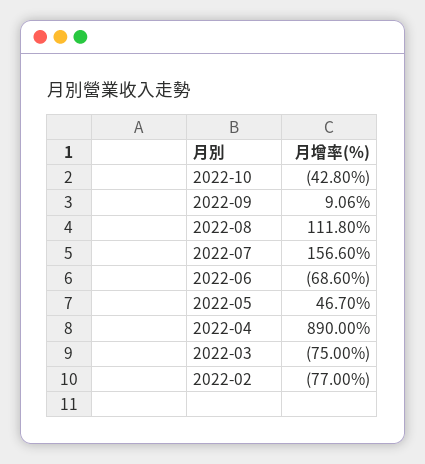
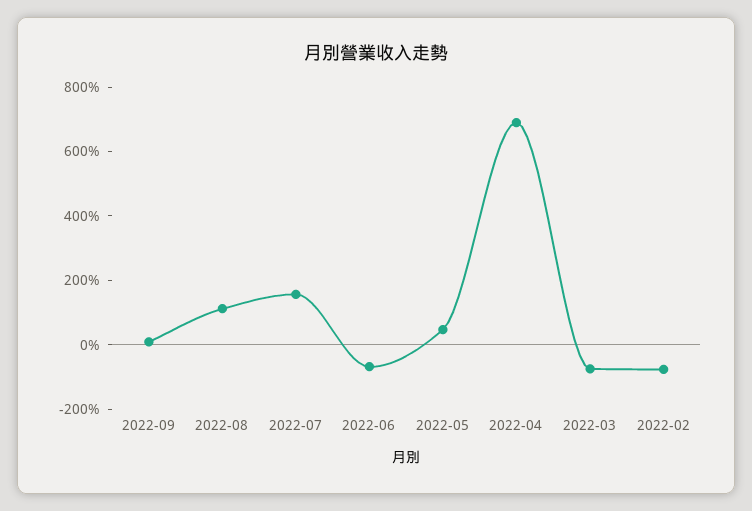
2022-10: -42.8 -> none
2022-04: 890 -> 700

